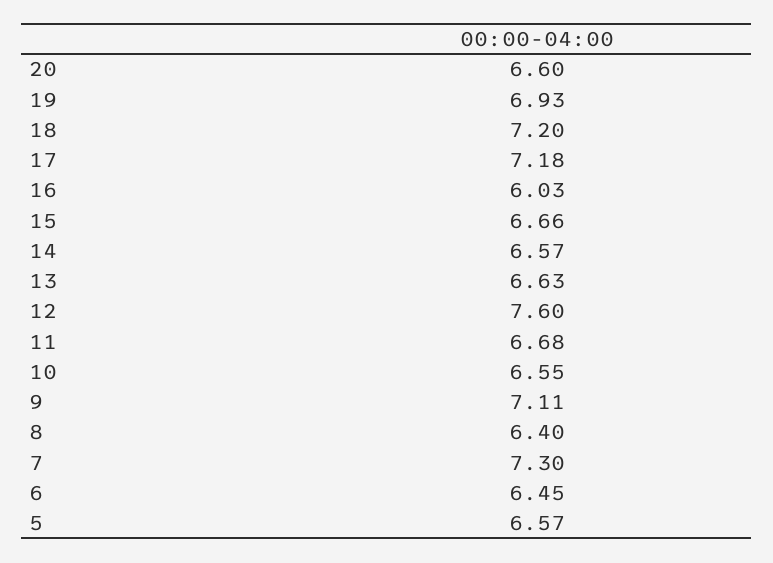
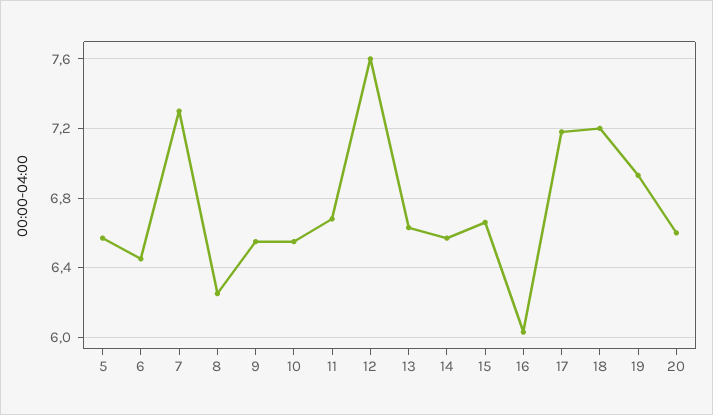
9: 7.11 -> 6.55
8: 6.4 -> 6.25

